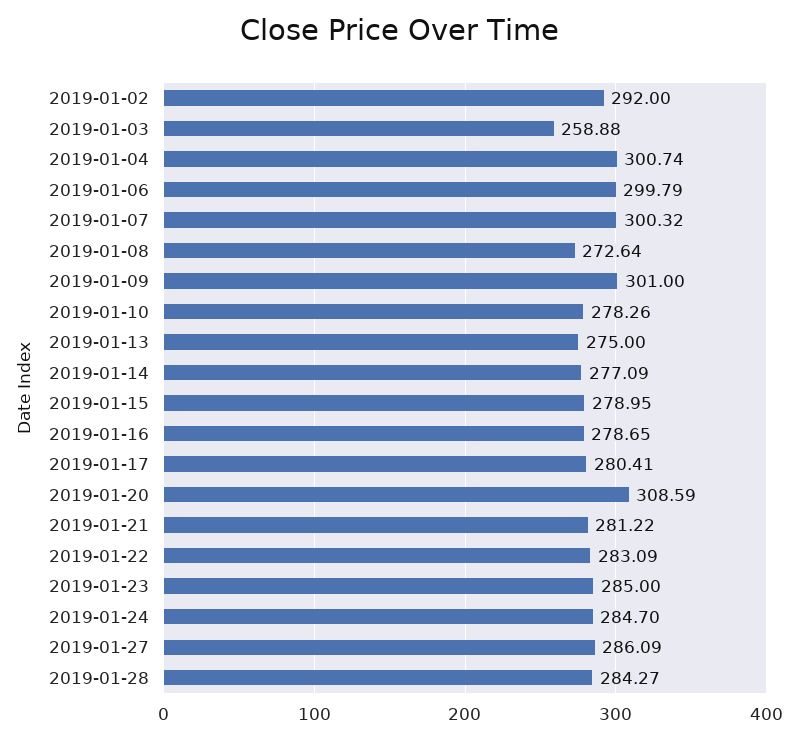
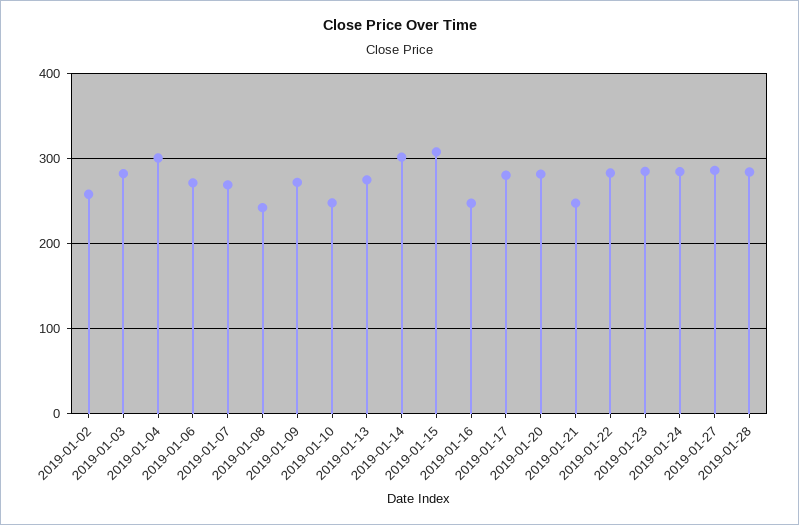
2019-01-02: 292 -> 260
2019-01-03: 258.88 -> 280
2019-01-06: 299.79 -> 270
2019-01-07: 300.32 -> 270
2019-01-08: 272.64 -> 240
2019-01-09: 301 -> 270
2019-01-10: 278.26 -> 250
2019-01-14: 277.09 -> 300
2019-01-15: 278.95 -> 310
2019-01-16: 278.65 -> 250
2019-01-20: 308.59 -> 280
2019-01-21: 281.22 -> 250

